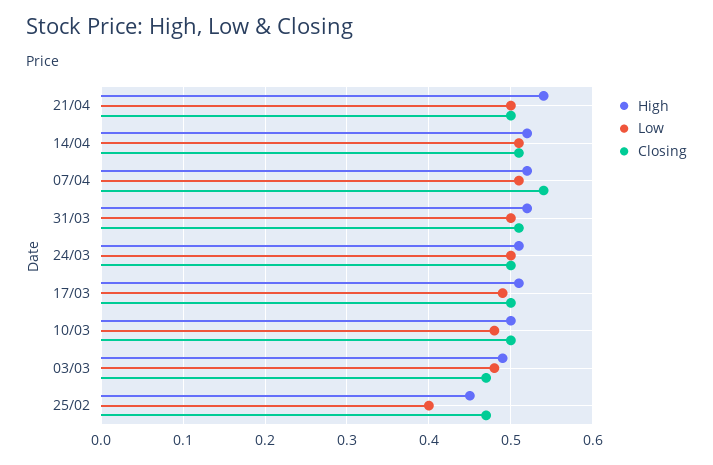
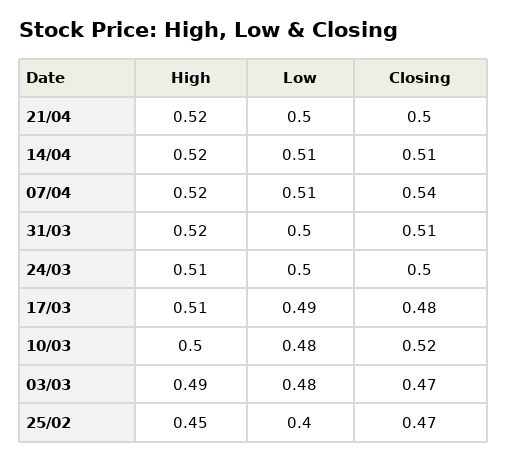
High, 21/04: 0.54 -> 0.52
Closing, 17/03: 0.5 -> 0.48
Closing, 10/03: 0.5 -> 0.52

